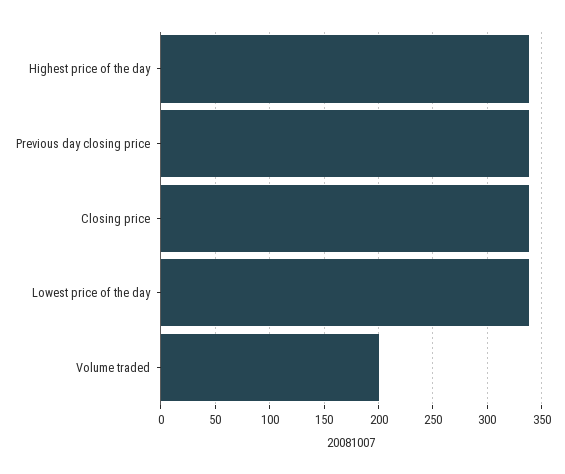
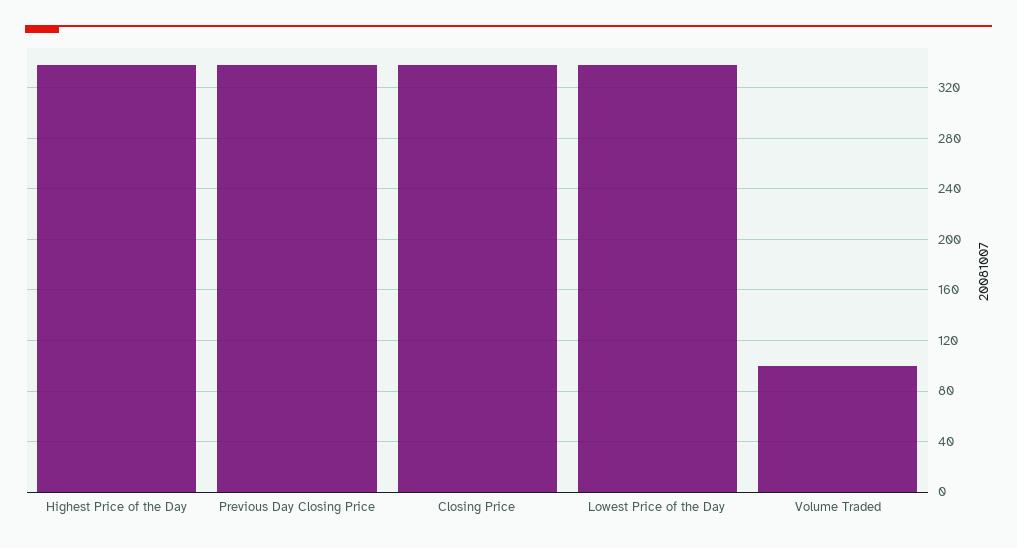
Volume traded: 200 -> 100

